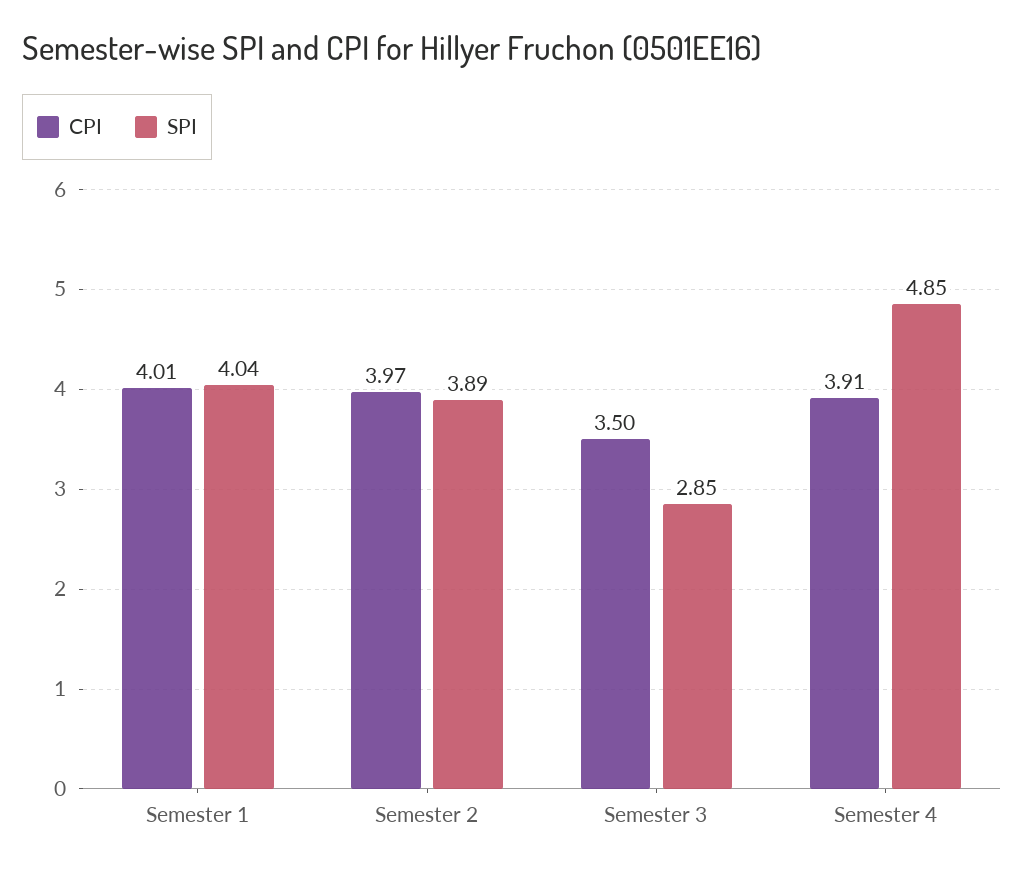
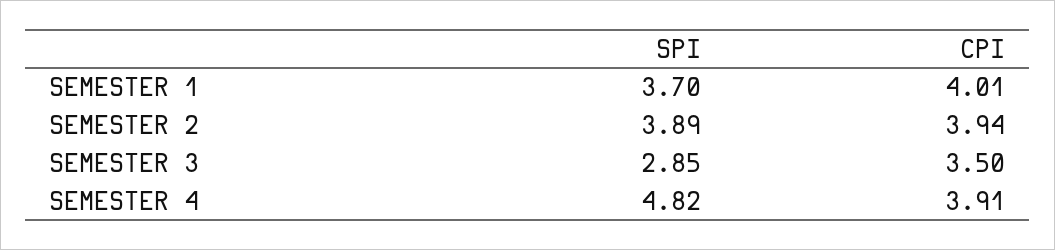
SPI, Semester 1: 4.04 -> 3.7
CPI, Semester 2: 3.97 -> 3.94
SPI, Semester 4: 4.85 -> 4.82

